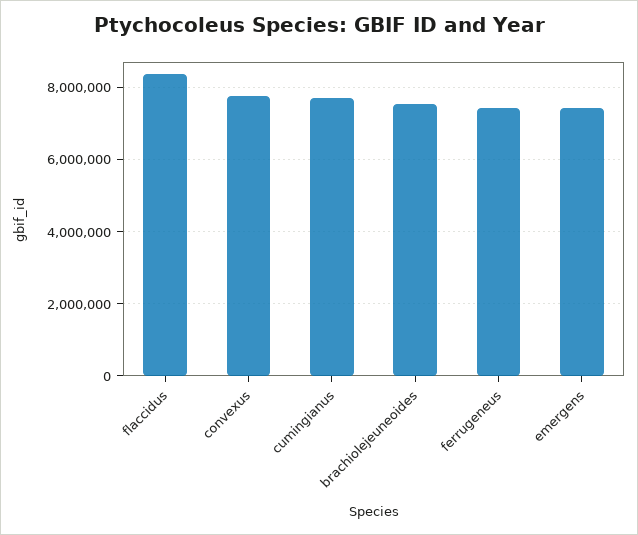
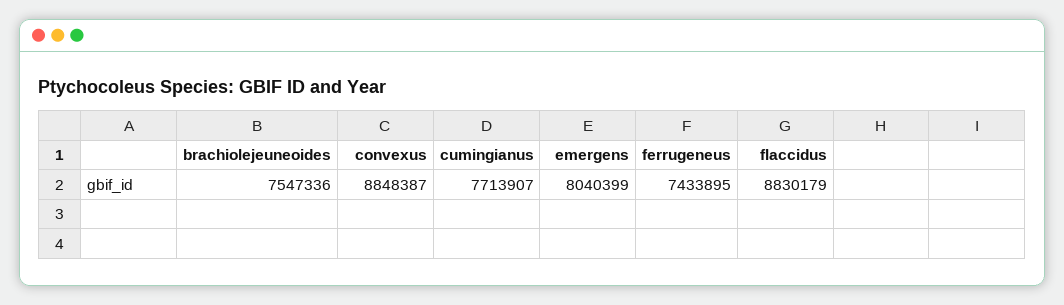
flaccidus: 8400000 -> 8830179
convexus: 7800000 -> 8848387
emergens: 7400000 -> 8040399

